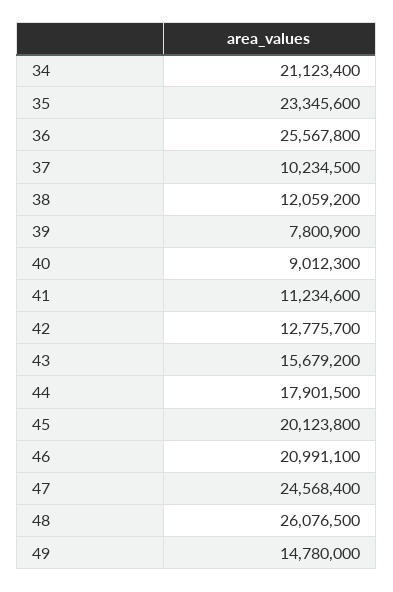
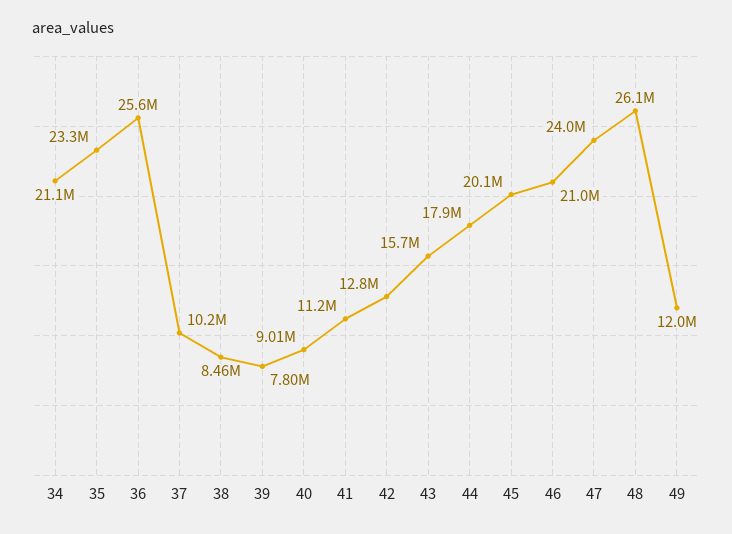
38: 12059200 -> 8460000
47: 24568400 -> 24000000
49: 14780000 -> 12000000

